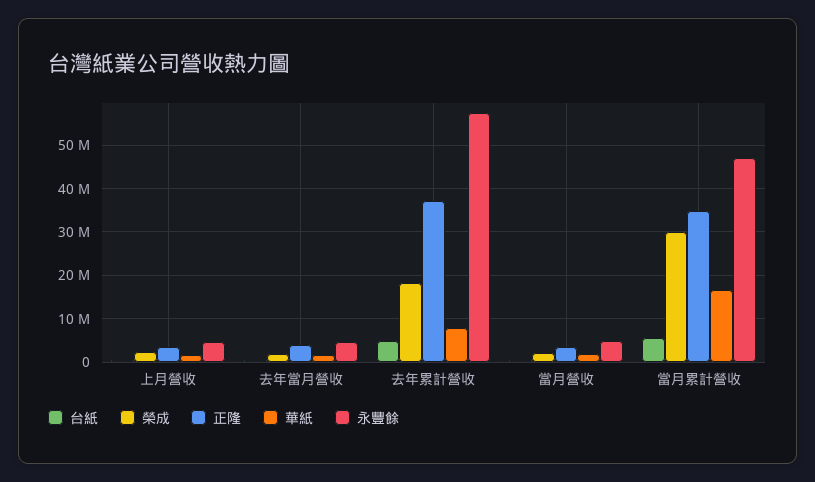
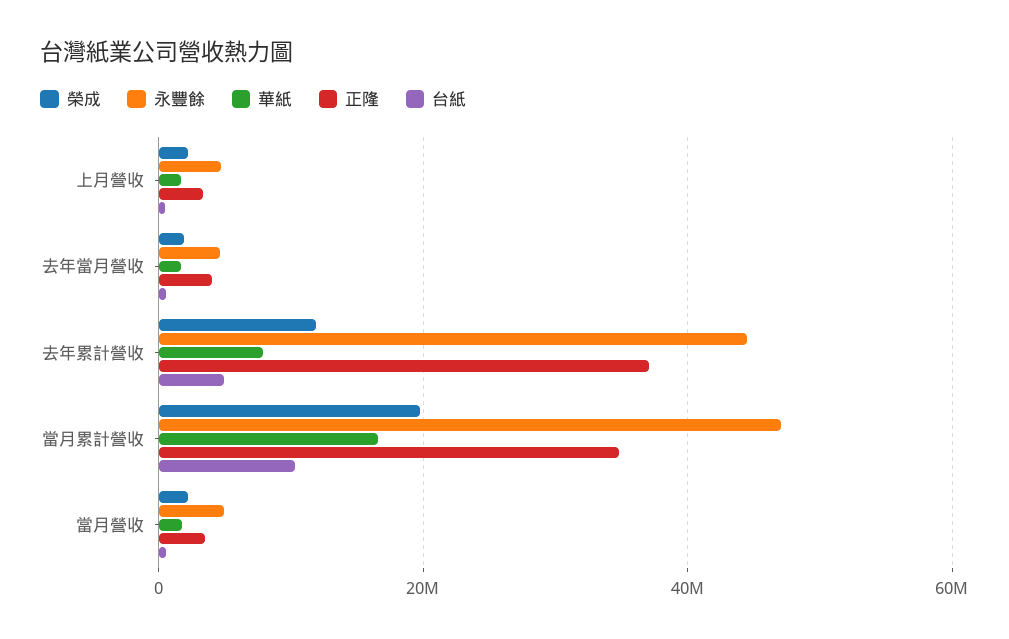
榮成, 去年累計營收: 18000000 -> 12000000
永豐餘, 去年累計營收: 58000000 -> 44000000
台紙, 當月累計營收: 6000000 -> 10000000
榮成, 當月累計營收: 30000000 -> 20000000

